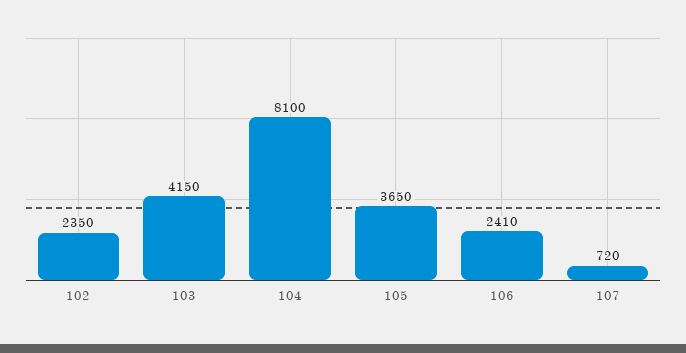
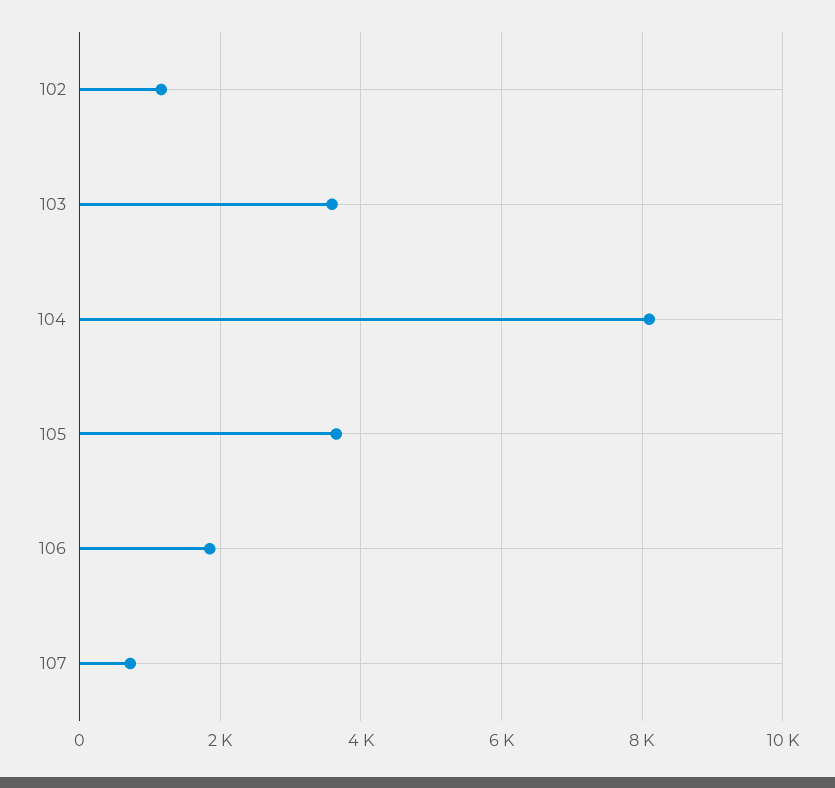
102: 2350 -> 1200
103: 4150 -> 3600
106: 2410 -> 1800

